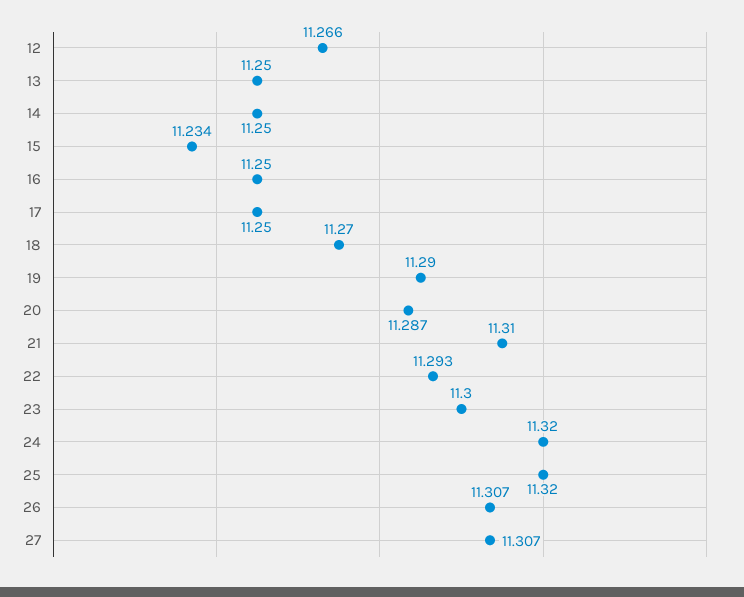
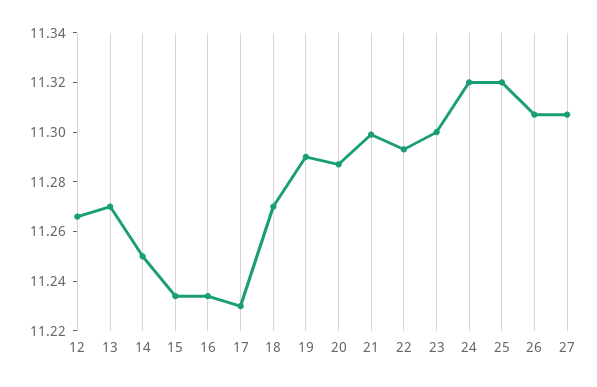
13: 11.25 -> 11.27
16: 11.25 -> 11.235
17: 11.25 -> 11.23
21: 11.31 -> 11.3

